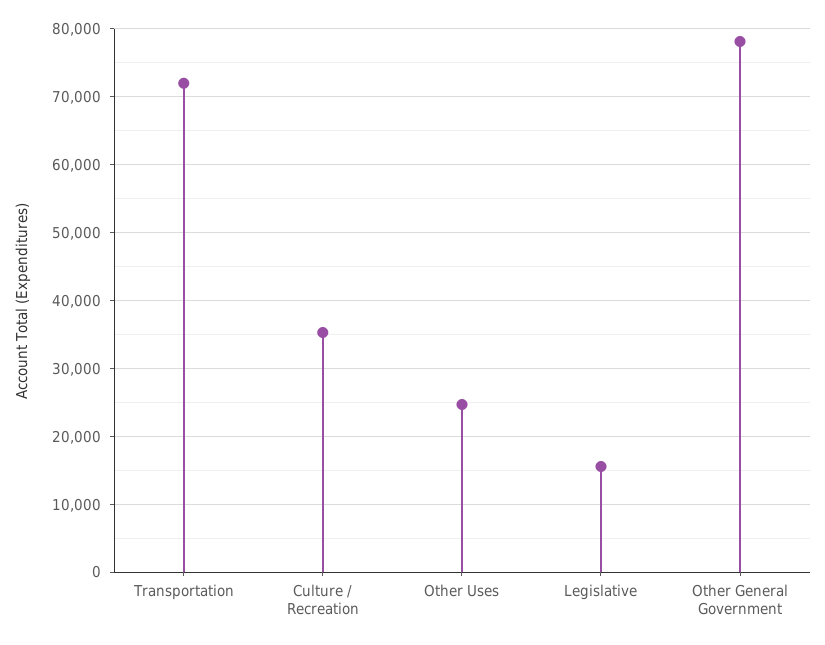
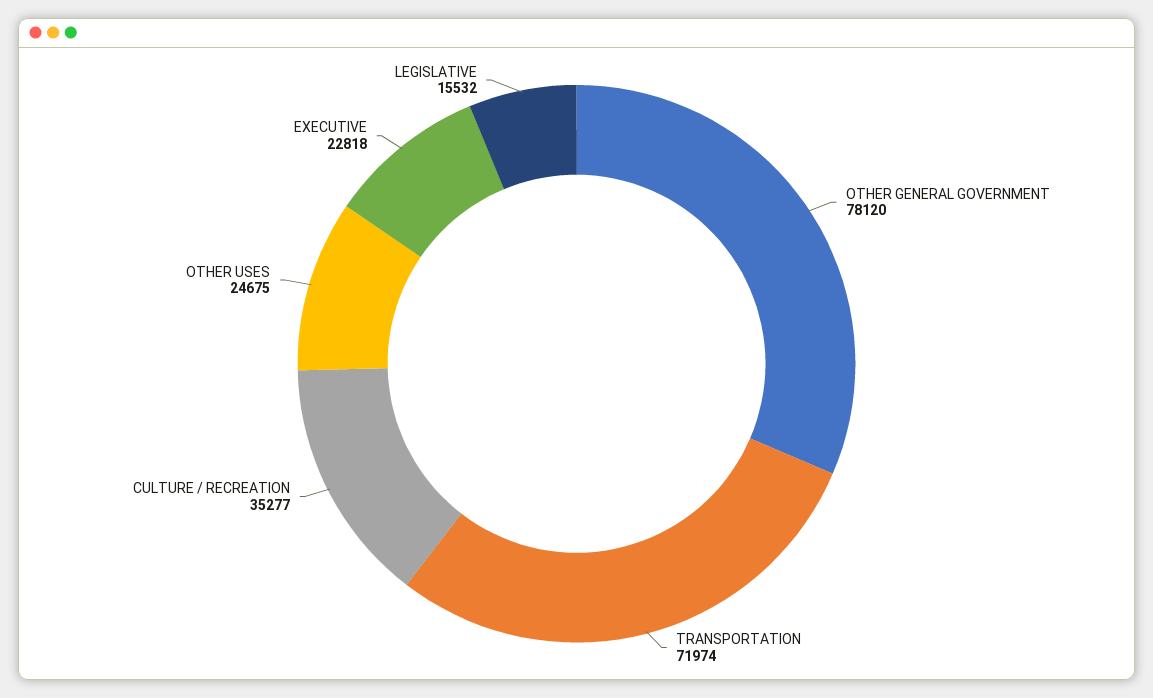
EXECUTIVE: none -> 22818

